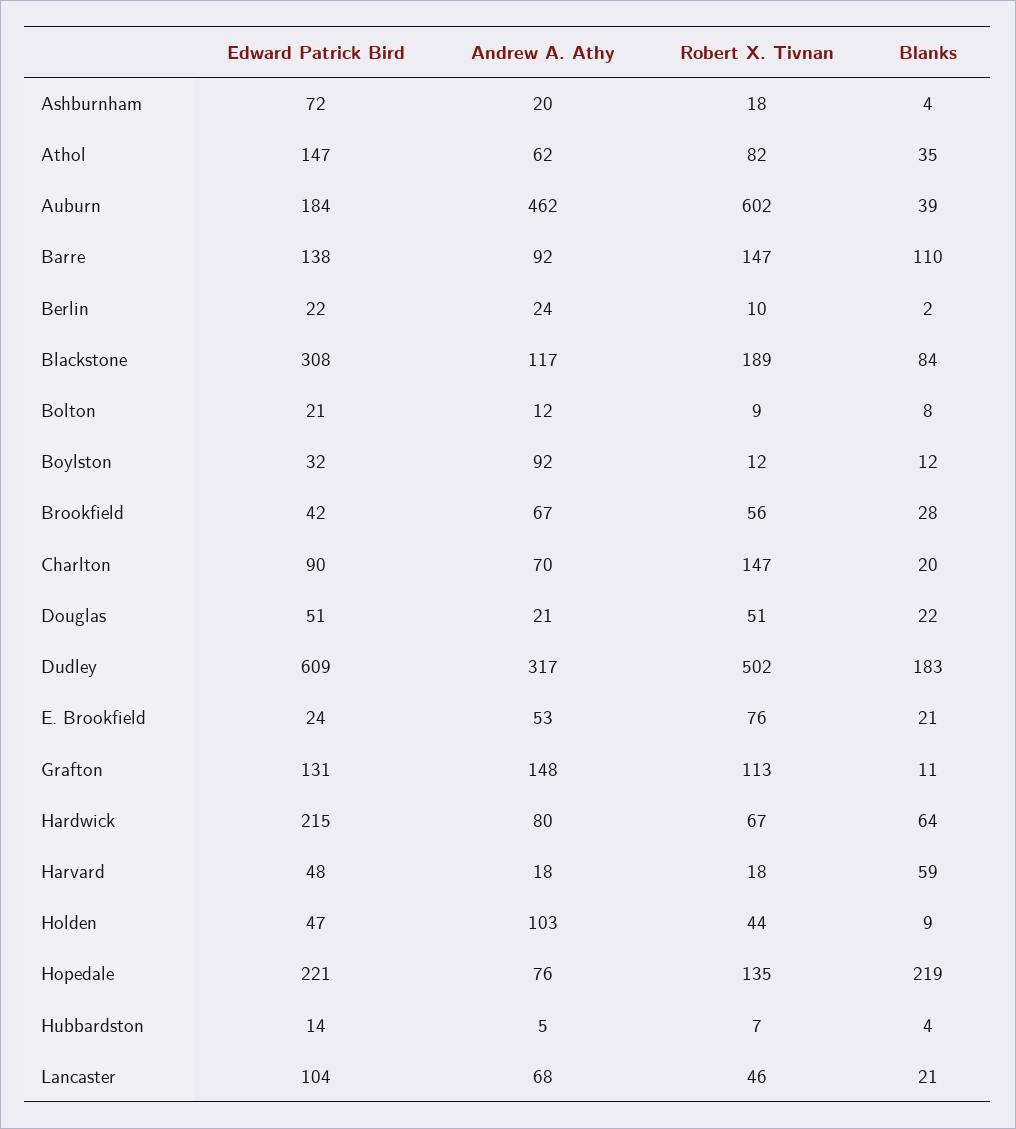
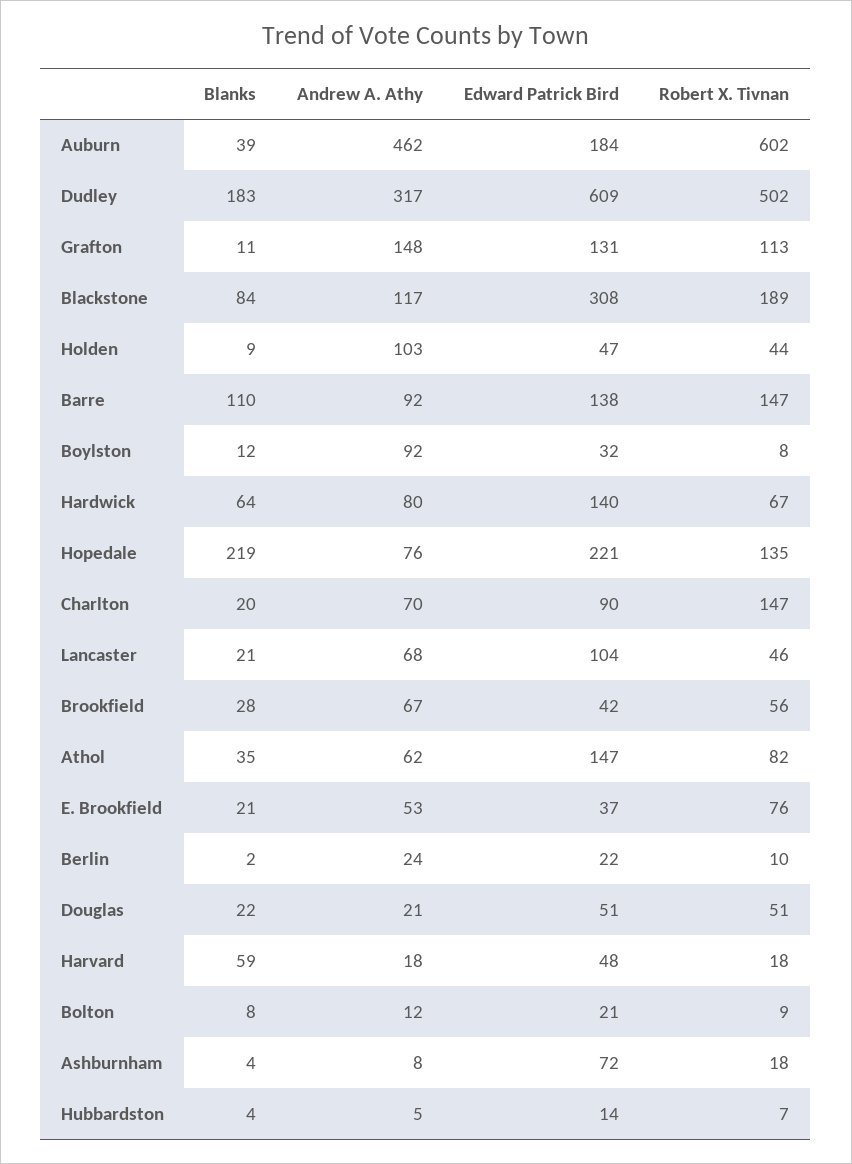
Andrew A. Athy, Ashburnham: 20 -> 8
Robert X. Tivnan, Boylston: 12 -> 8
Edward Patrick Bird, E. Brookfield: 24 -> 37
Edward Patrick Bird, Hardwick: 215 -> 140

